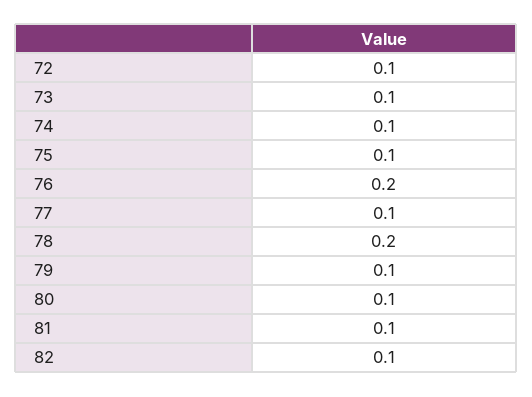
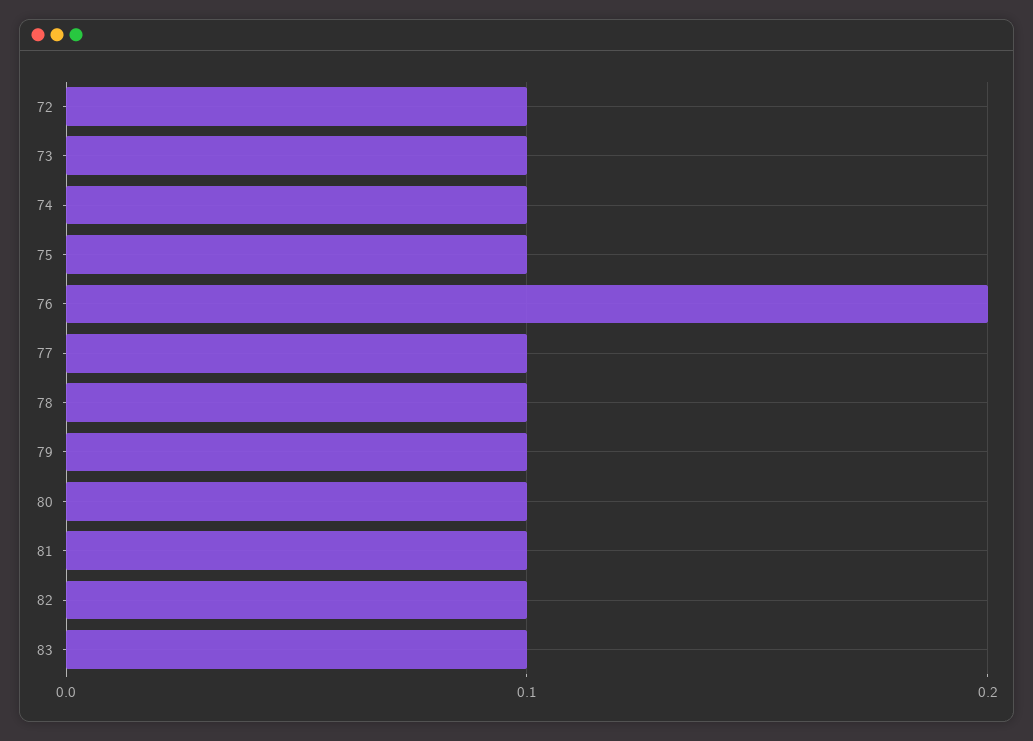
78: 0.2 -> 0.1
83: none -> 0.1

